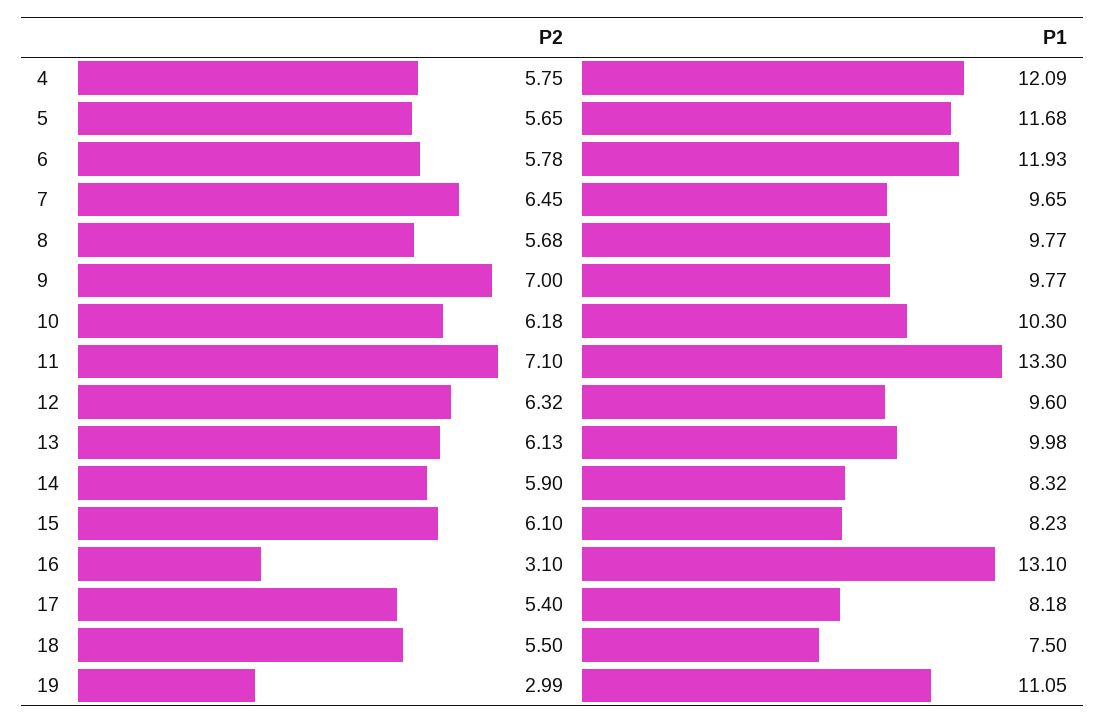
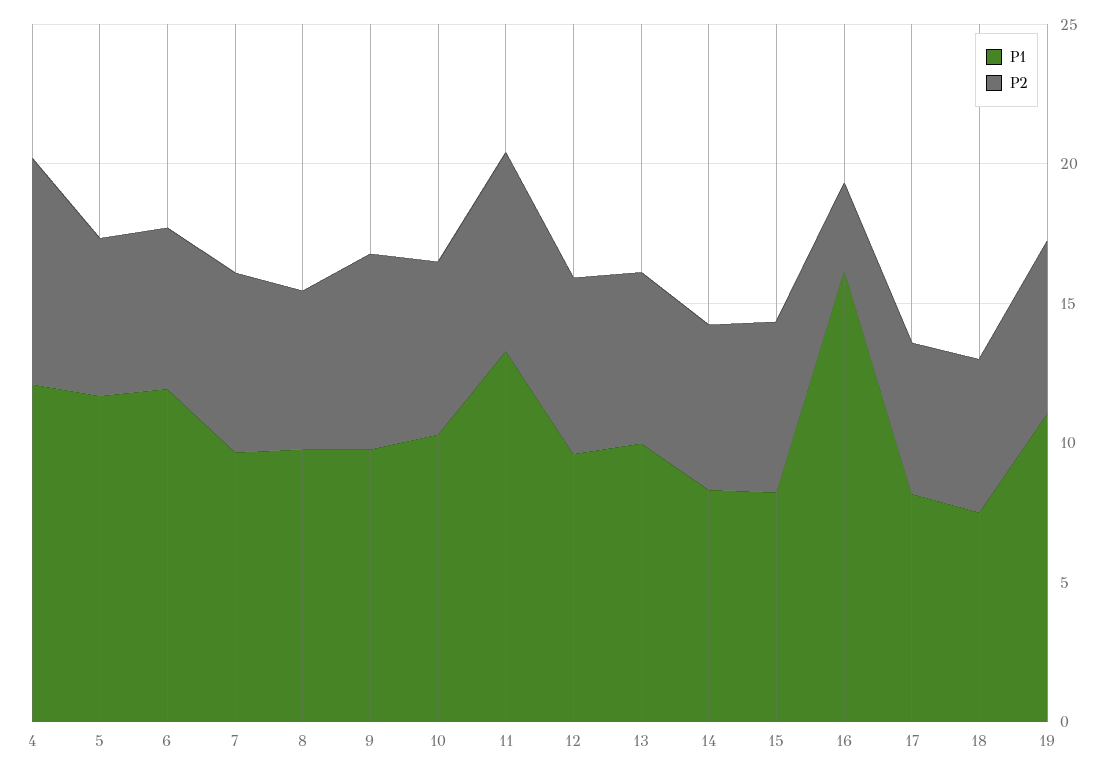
P2, 4: 5.75 -> 8
P1, 16: 13.1 -> 16
P2, 19: 2.99 -> 6

